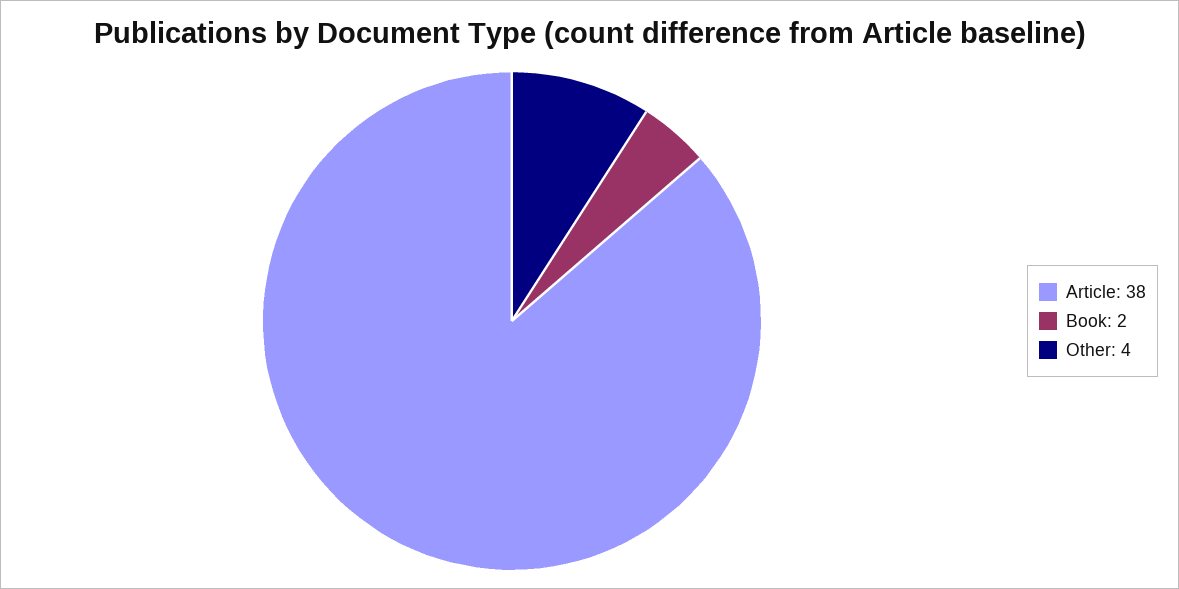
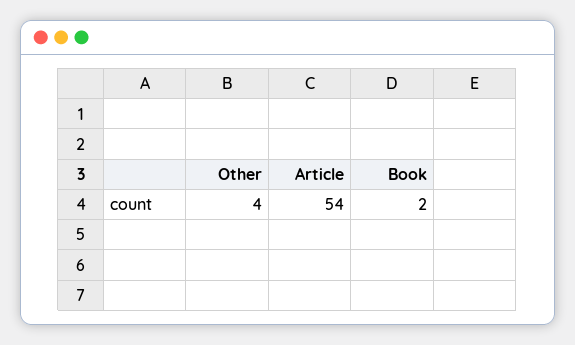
Article: 38 -> 54

